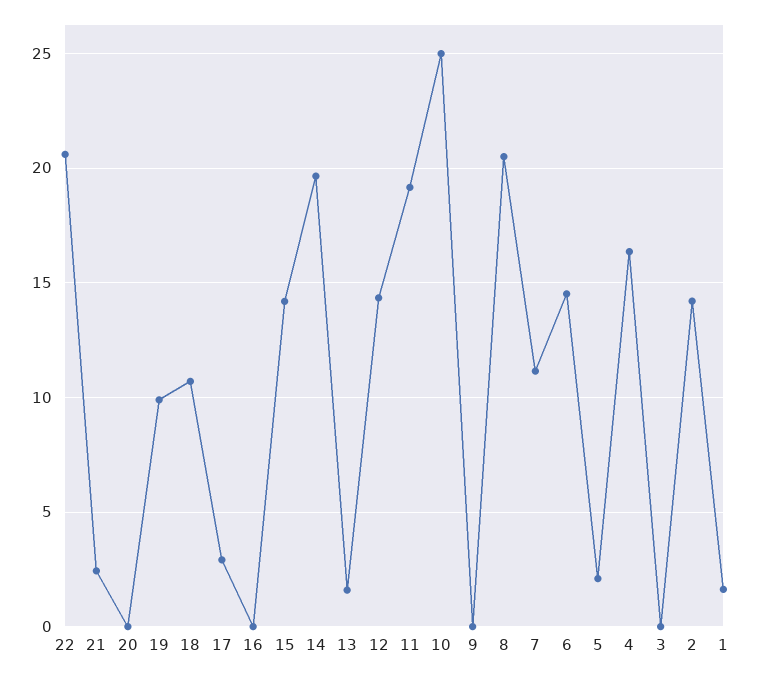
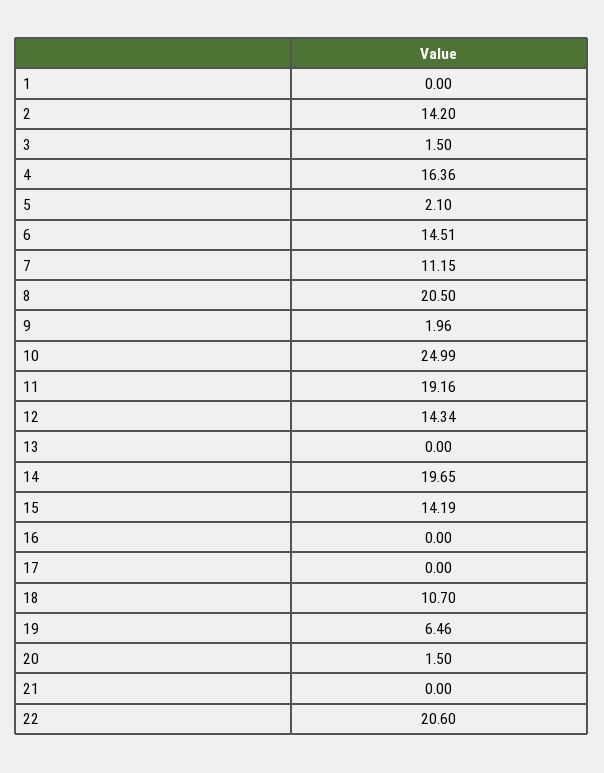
21: 2.5 -> 0
20: 0 -> 1.5
19: 10 -> 6.46
17: 3 -> 0
13: 1.5 -> 0
9: 0 -> 1.96
3: 0 -> 1.5
1: 1.5 -> 0

